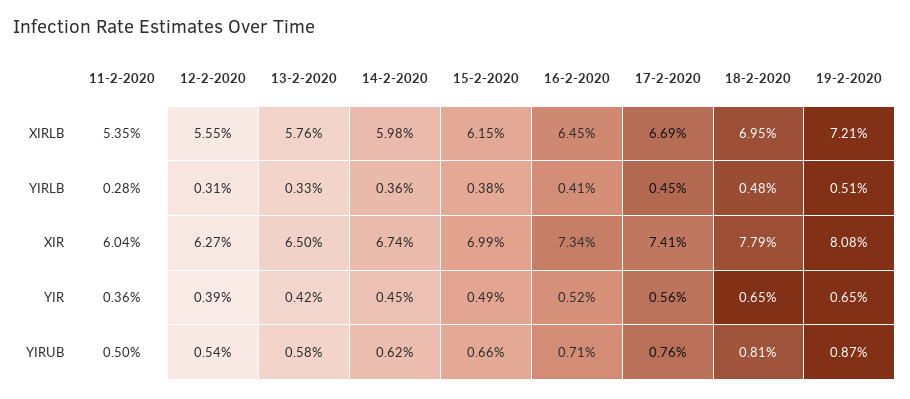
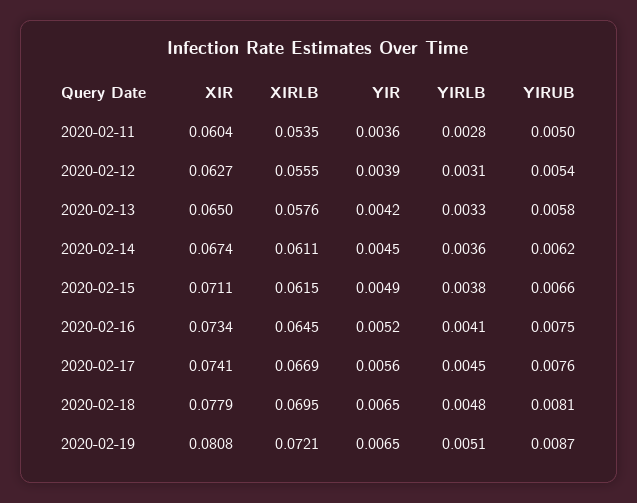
14-2-2020, XIRLB: 0.0598 -> 0.0611
15-2-2020, XIR: 0.0699 -> 0.0711
16-2-2020, YIRUB: 0.0071 -> 0.0075

